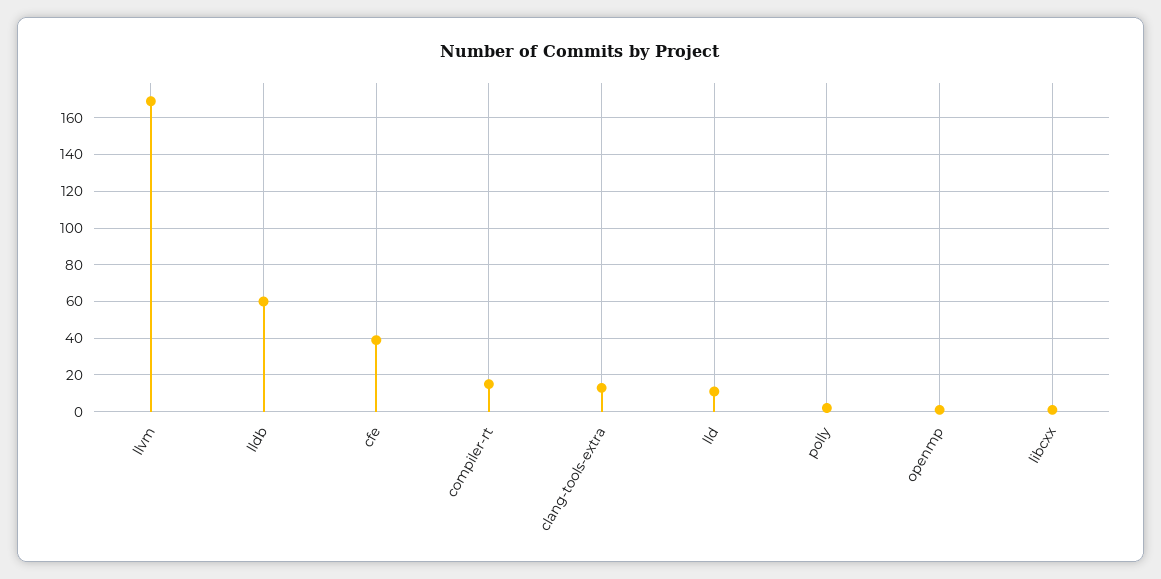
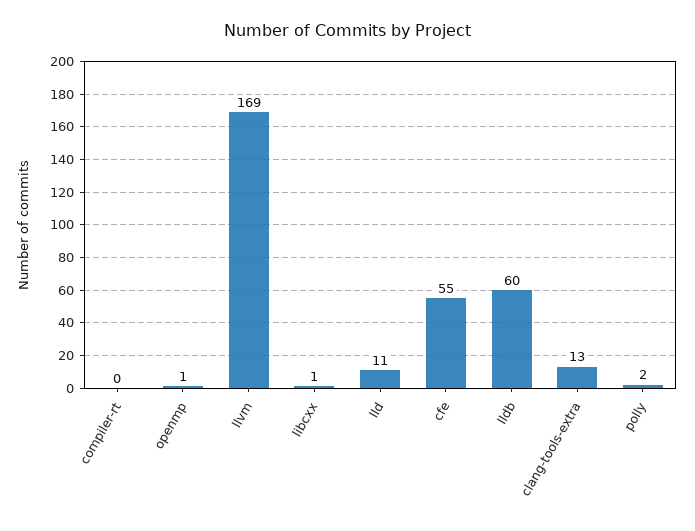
cfe: 40 -> 55
compiler-rt: 15 -> 0

